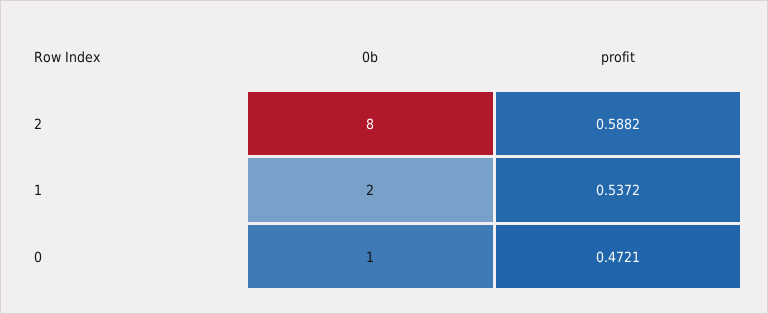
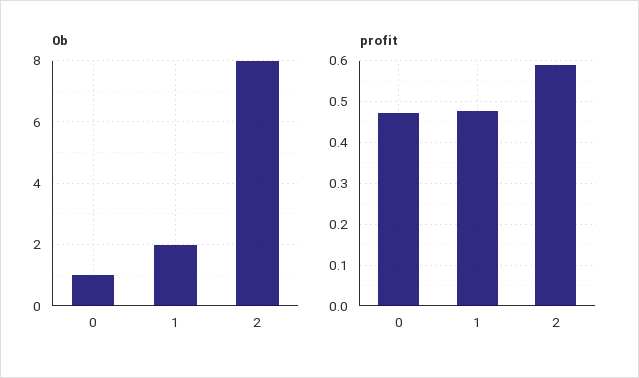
profit, 1: 0.5372 -> 0.48

